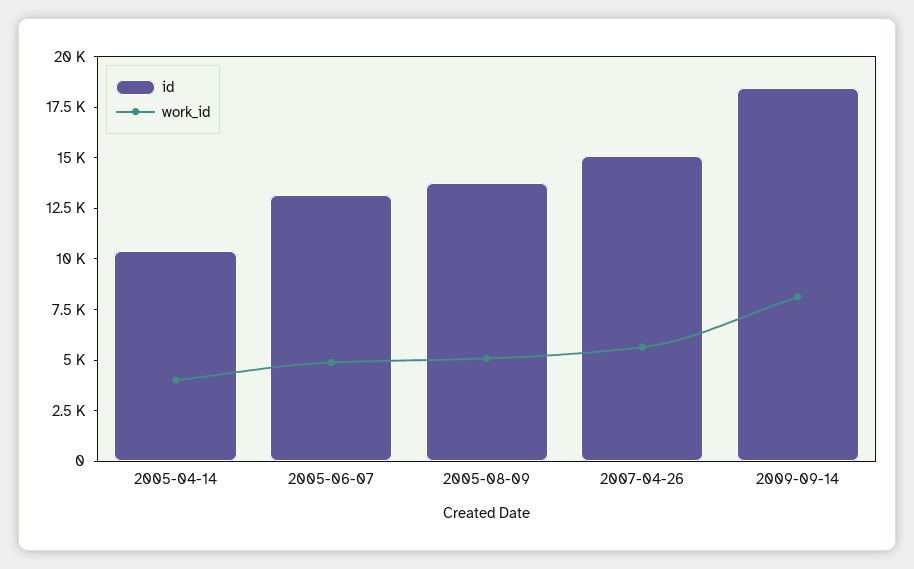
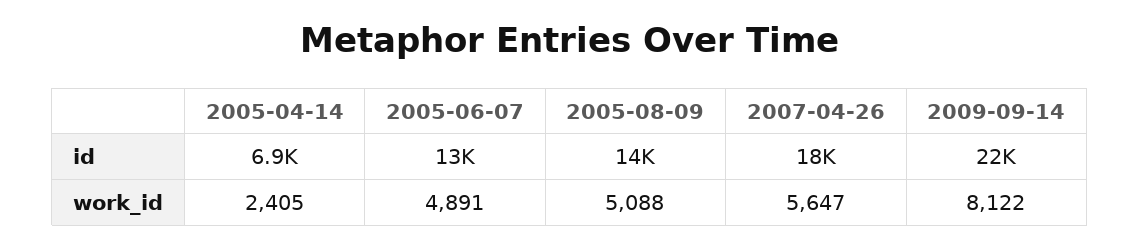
id, 2005-04-14: 10500 -> 6900
work_id, 2005-04-14: 4000 -> 2405
id, 2007-04-26: 15000 -> 18000
id, 2009-09-14: 18500 -> 22000

